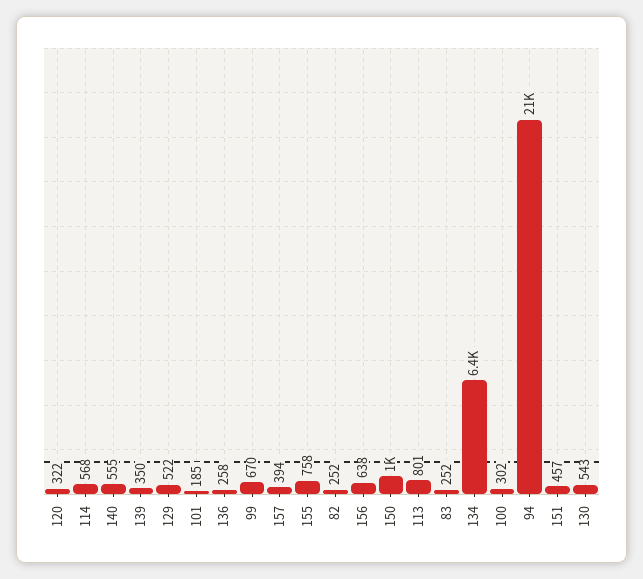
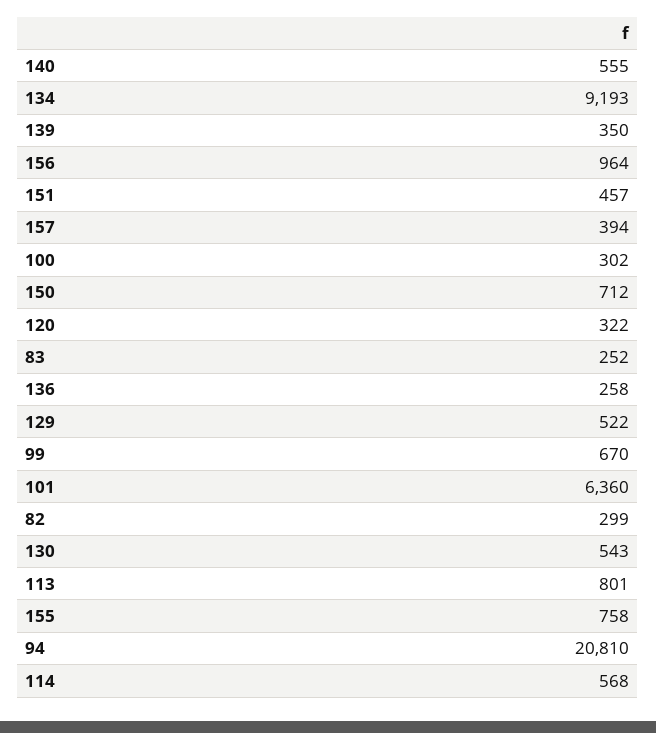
101: 185 -> 6360
82: 252 -> 299
156: 638 -> 964
150: 1000 -> 712
134: 6400 -> 9193

